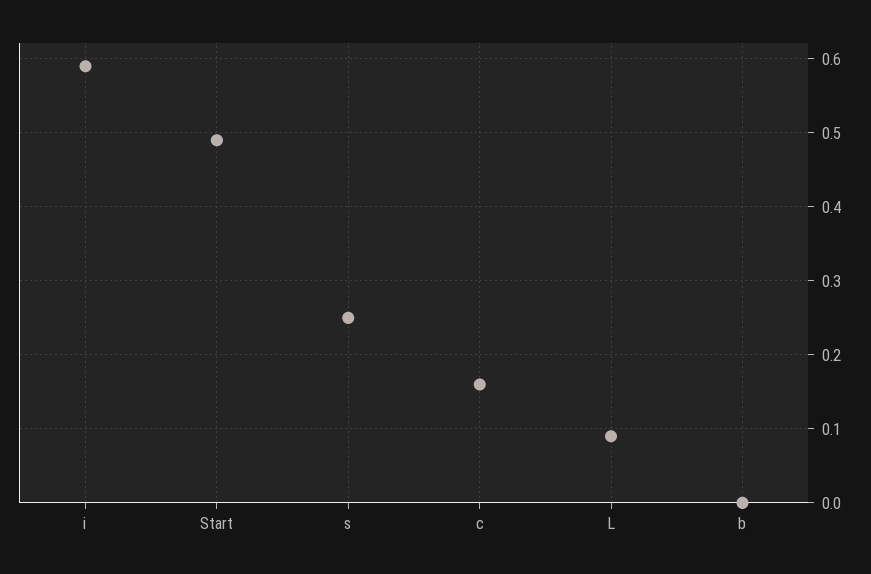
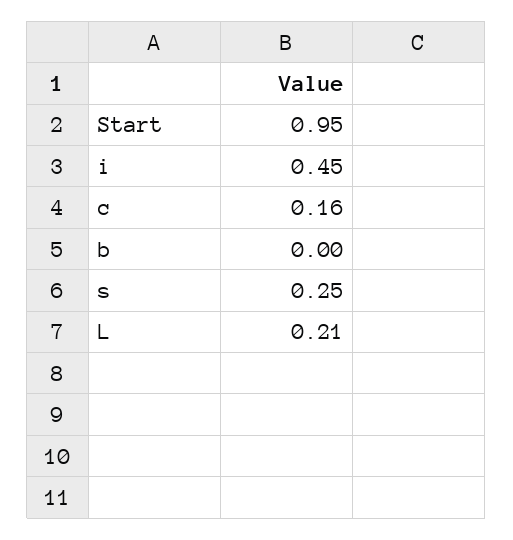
i: 0.59 -> 0.45
Start: 0.49 -> 0.95
L: 0.09 -> 0.21

